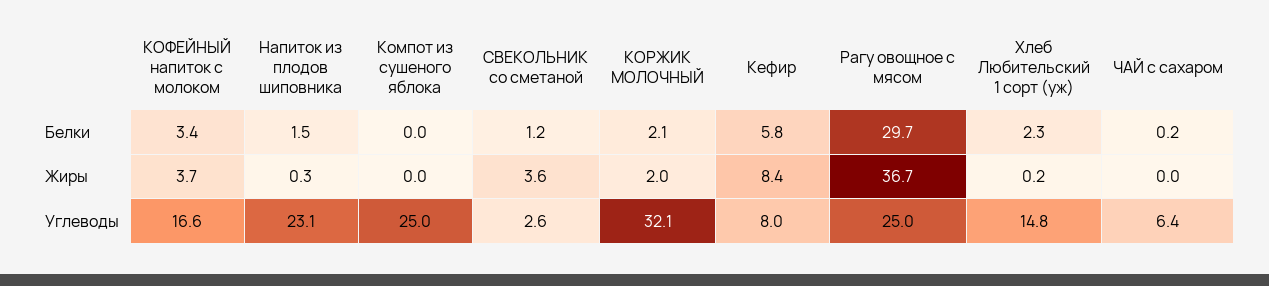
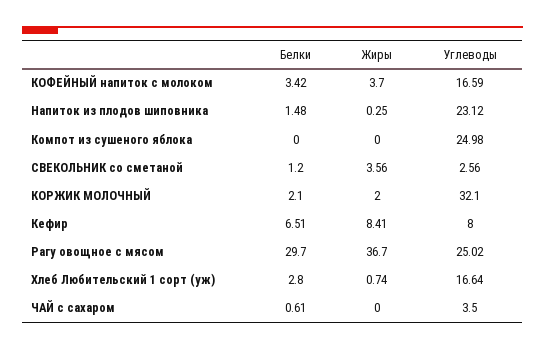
Кефир, Белки: 5.8 -> 6.51
Хлеб Любительский 1 сорт (уж), Белки: 2.3 -> 2.8
ЧАЙ с сахаром, Белки: 0.2 -> 0.61
Хлеб Любительский 1 сорт (уж), Жиры: 0.2 -> 0.74
Хлеб Любительский 1 сорт (уж), Углеводы: 14.8 -> 16.64
ЧАЙ с сахаром, Углеводы: 6.4 -> 3.5

